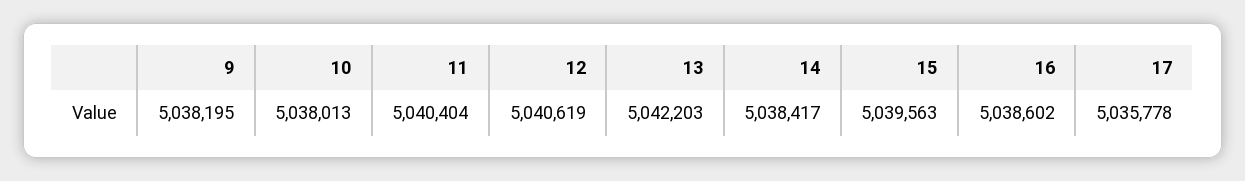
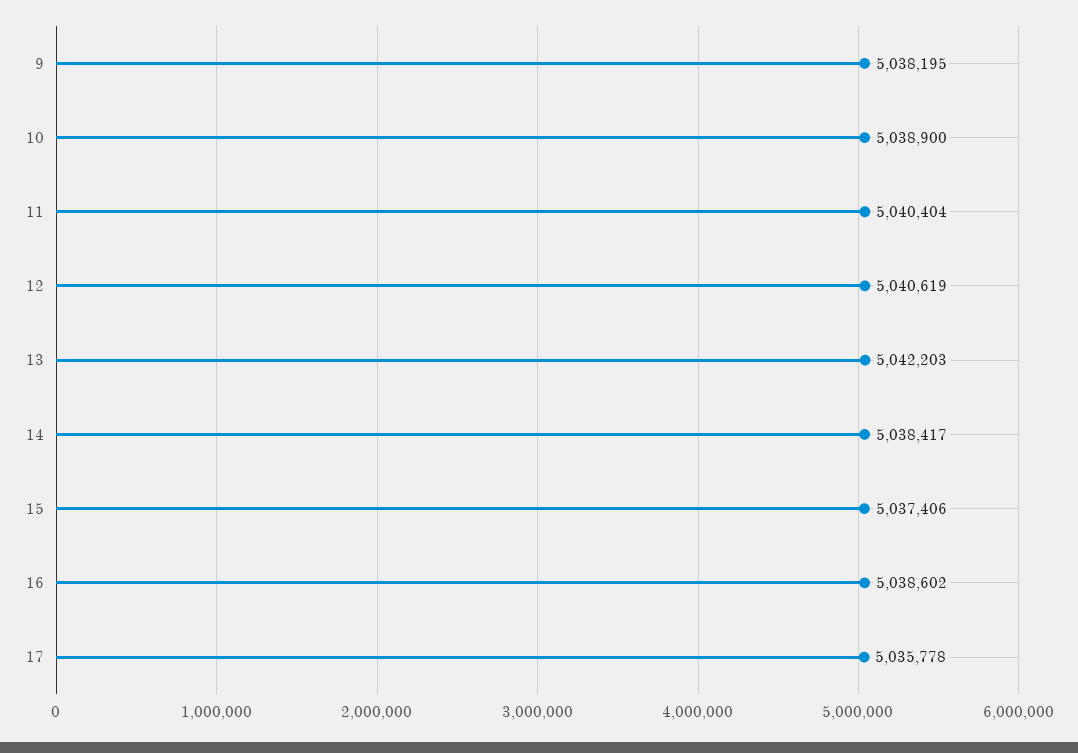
10: 5038013 -> 5038900
15: 5039563 -> 5037406

